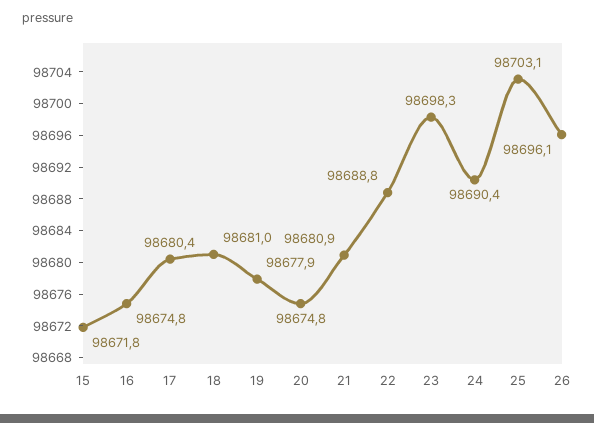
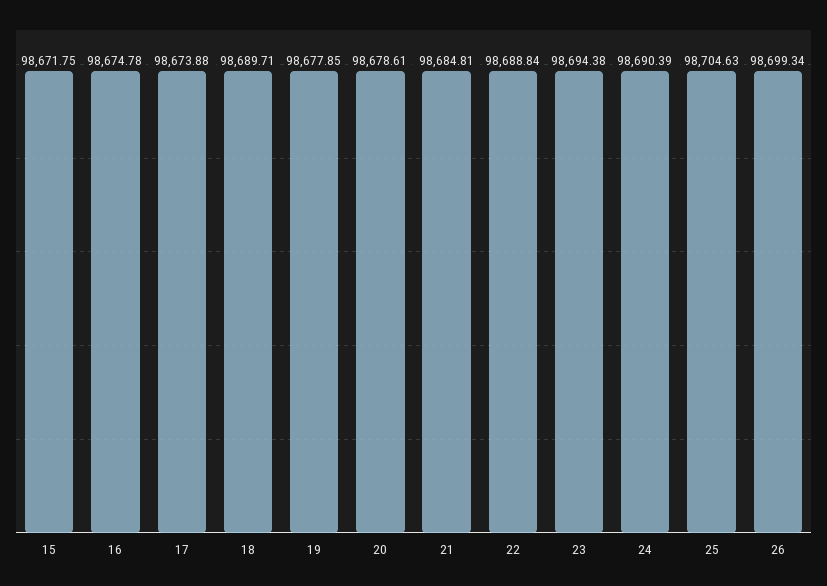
17: 98680.4 -> 98673.88
18: 98681 -> 98689.71
20: 98674.8 -> 98678.61
21: 98680.9 -> 98684.81
23: 98698.3 -> 98694.38
25: 98703.1 -> 98704.63
26: 98696.1 -> 98699.34

